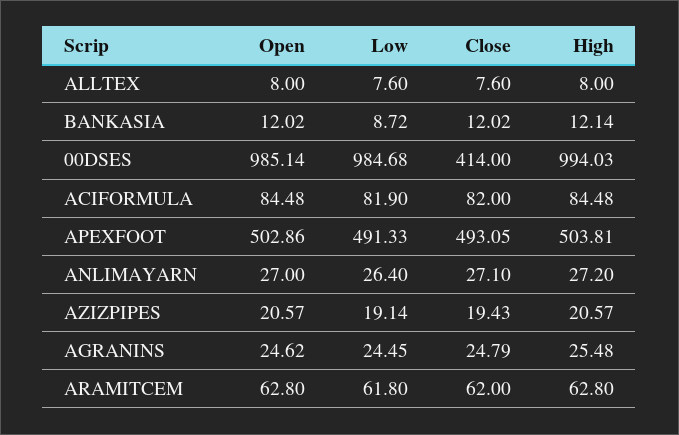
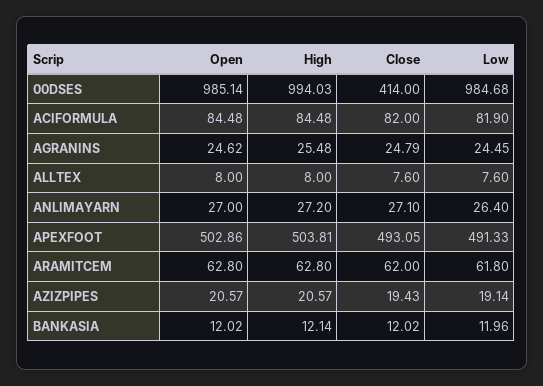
Low, BANKASIA: 8.72 -> 11.96

